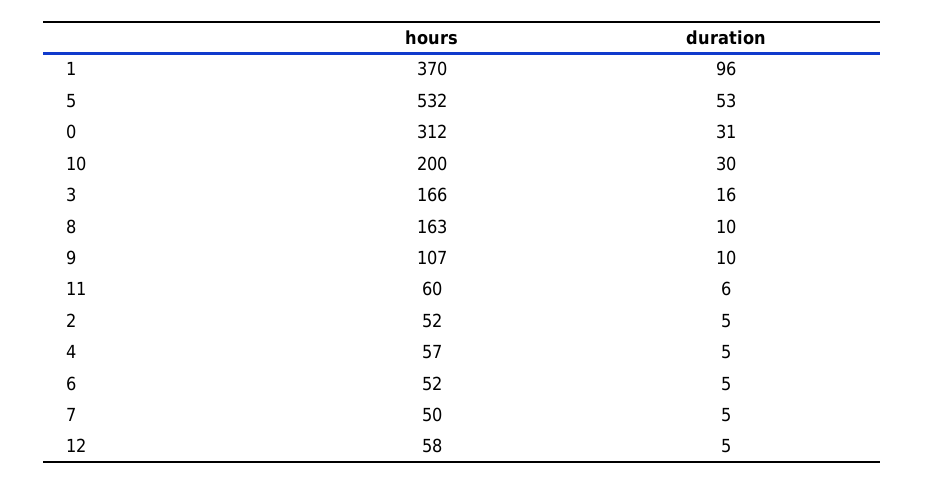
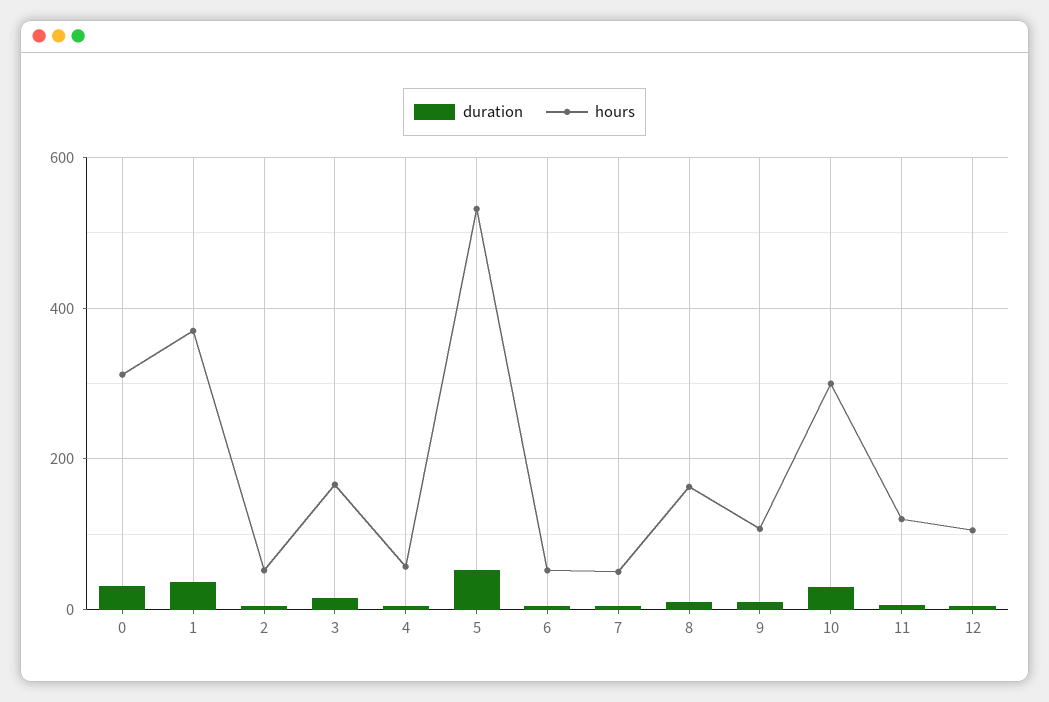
duration, 1: 96 -> 40
hours, 10: 200 -> 300
hours, 11: 60 -> 120
hours, 12: 58 -> 100

